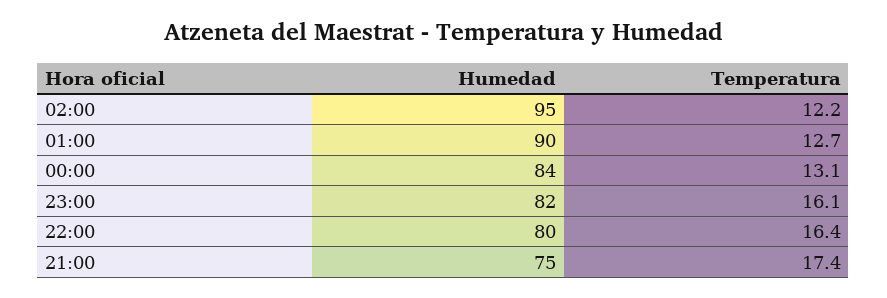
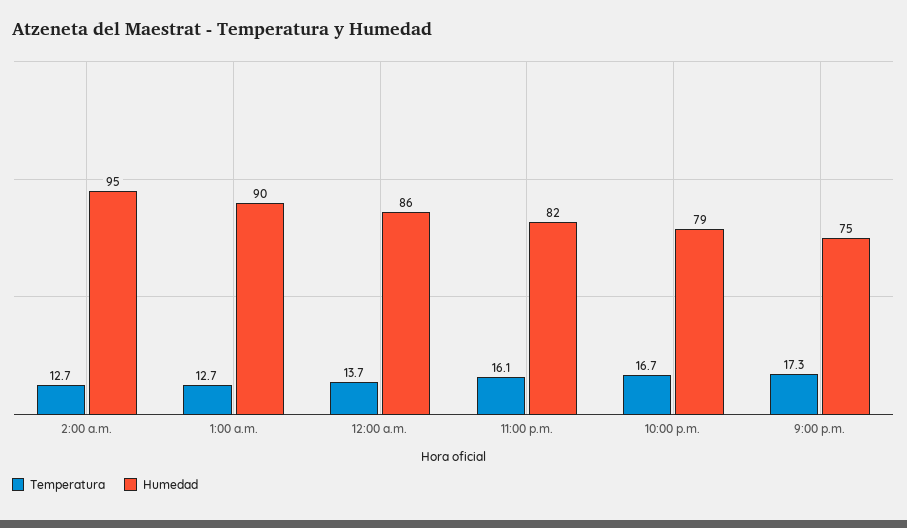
Temperatura, 02:00: 12.2 -> 12.7
Humedad, 00:00: 84 -> 86
Temperatura, 00:00: 13.1 -> 13.7
Humedad, 22:00: 80 -> 79
Temperatura, 22:00: 16.4 -> 16.7
Temperatura, 21:00: 17.4 -> 17.3

